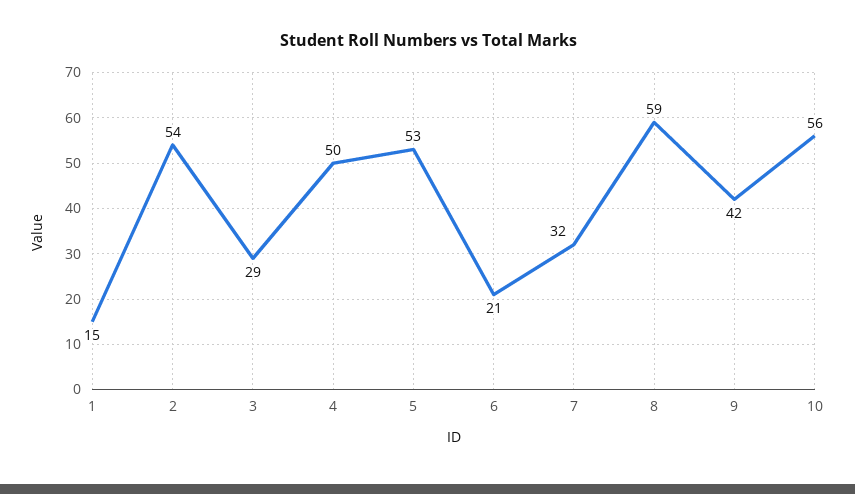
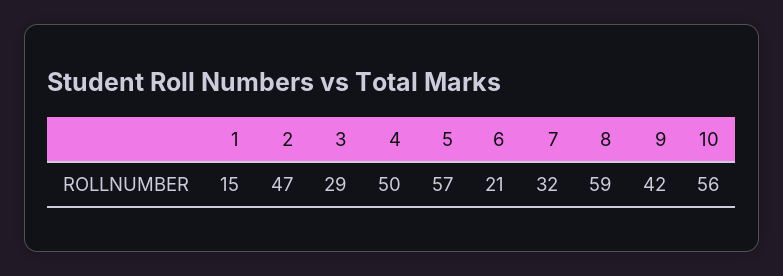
2: 54 -> 47
5: 53 -> 57

